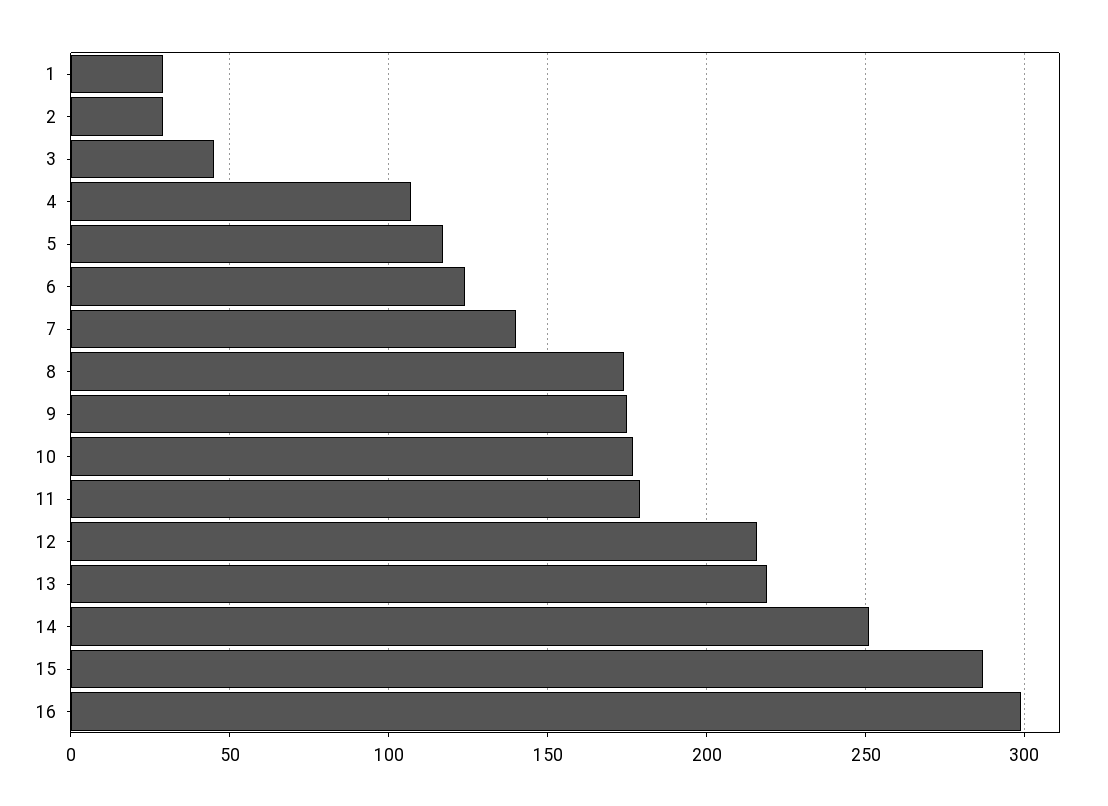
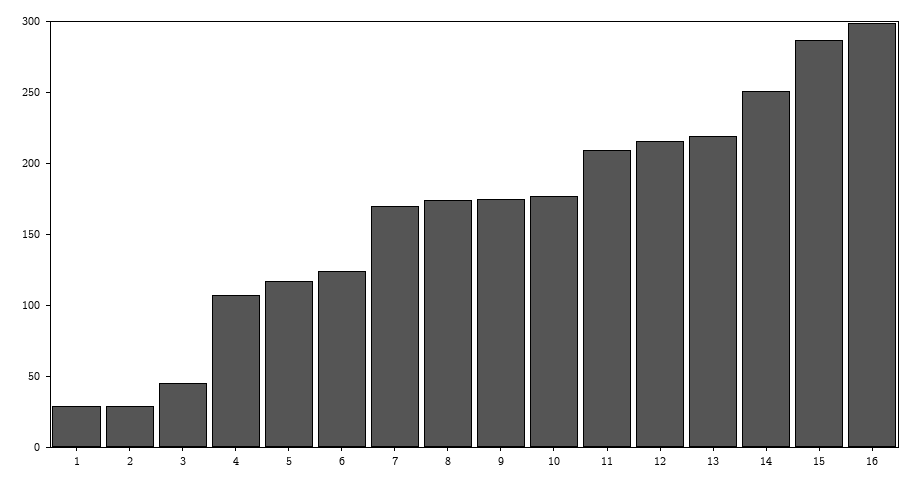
7: 140 -> 170
11: 180 -> 210

